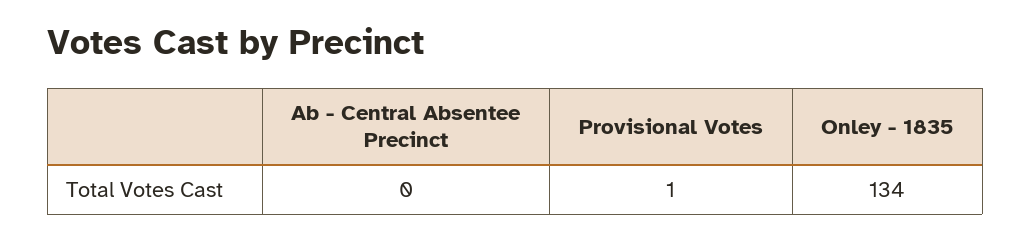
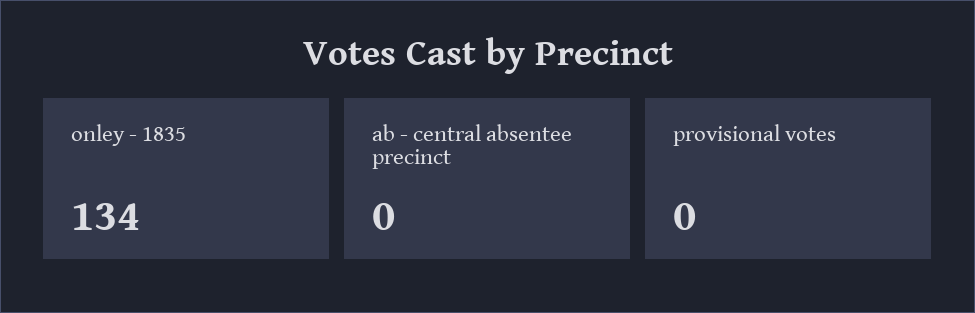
Provisional Votes: 1 -> 0

